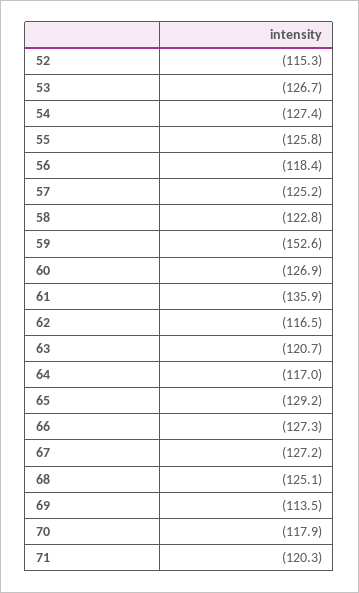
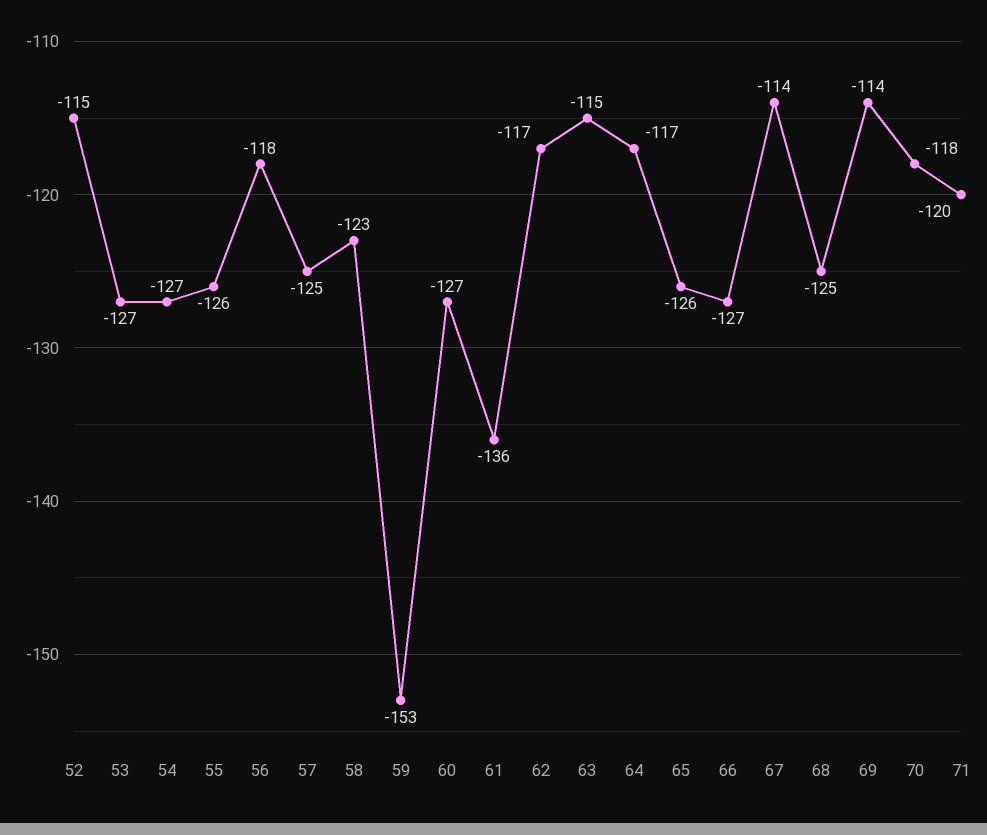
63: -120.7 -> -115
65: -129.2 -> -126
67: -127.2 -> -114

